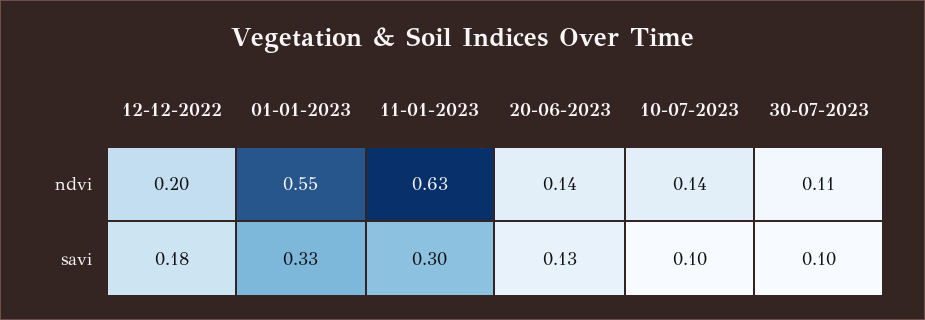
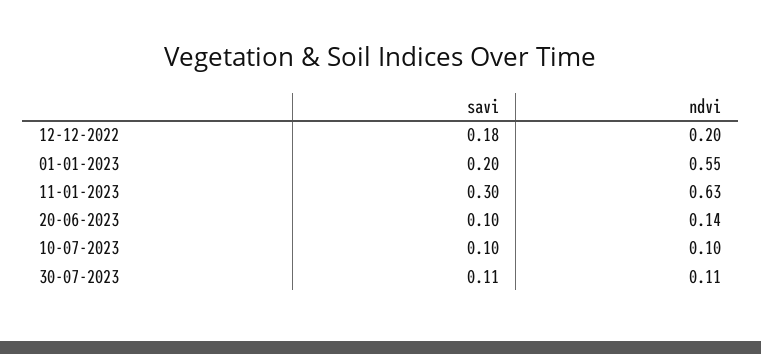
10-07-2023, ndvi: 0.14 -> 0.1
01-01-2023, savi: 0.33 -> 0.2
20-06-2023, savi: 0.13 -> 0.1
30-07-2023, savi: 0.1 -> 0.11

